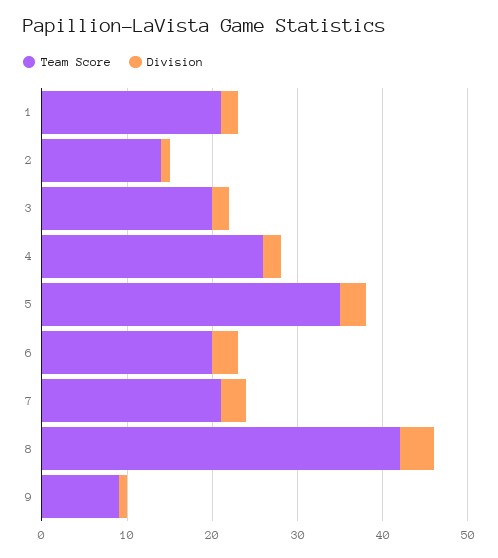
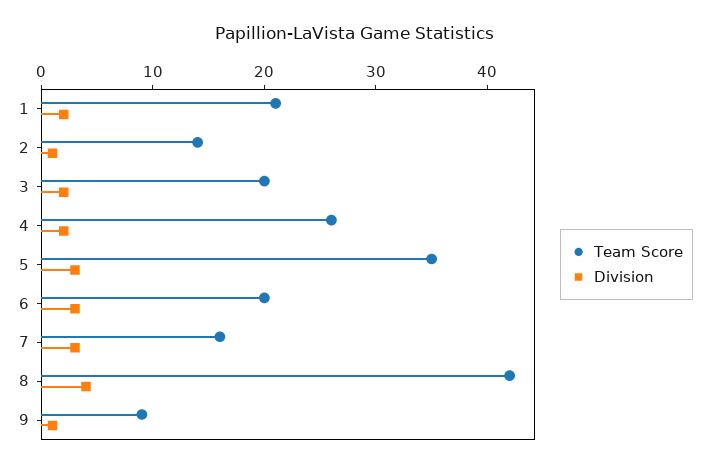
Team Score, 7: 21 -> 16

